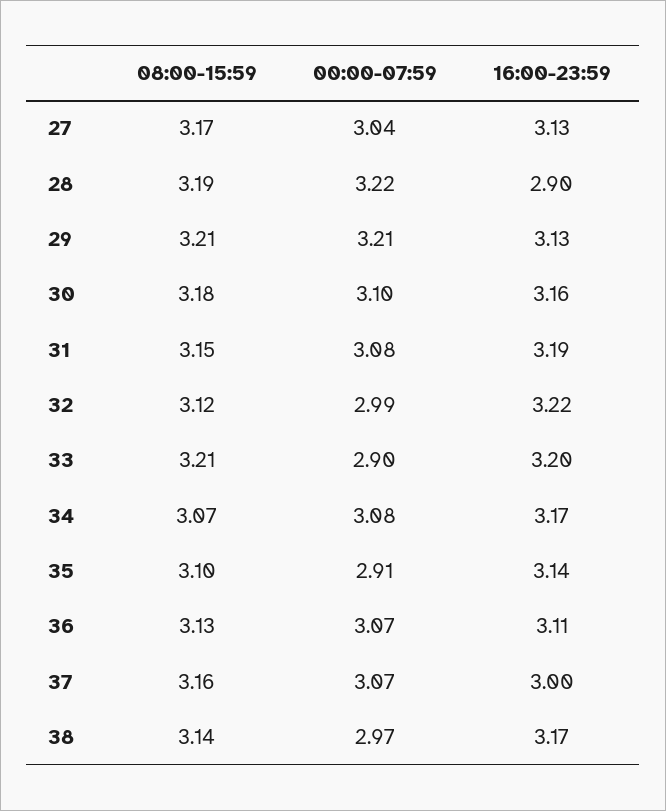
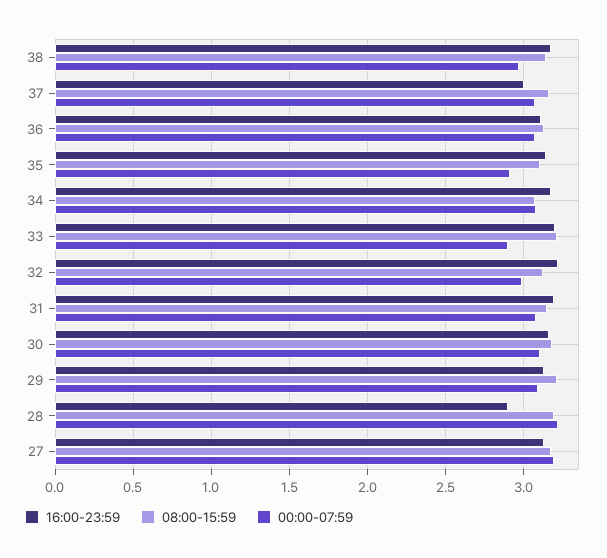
00:00-07:59, 27: 3.04 -> 3.2
00:00-07:59, 29: 3.21 -> 3.1

